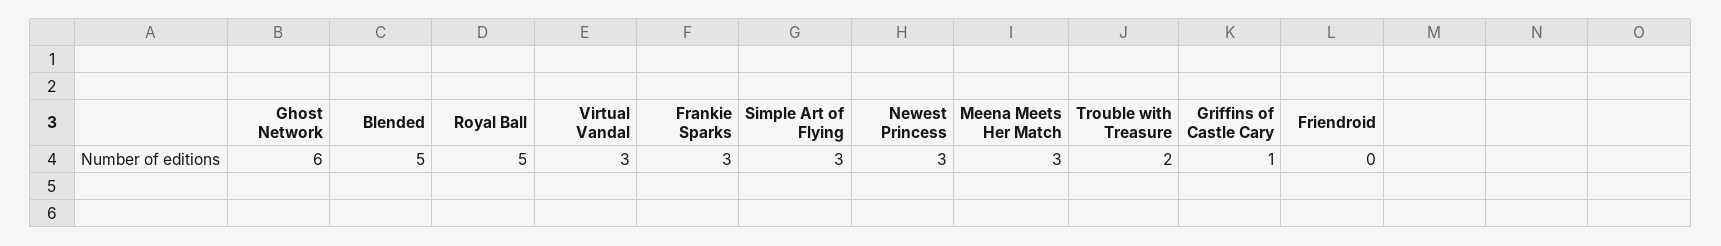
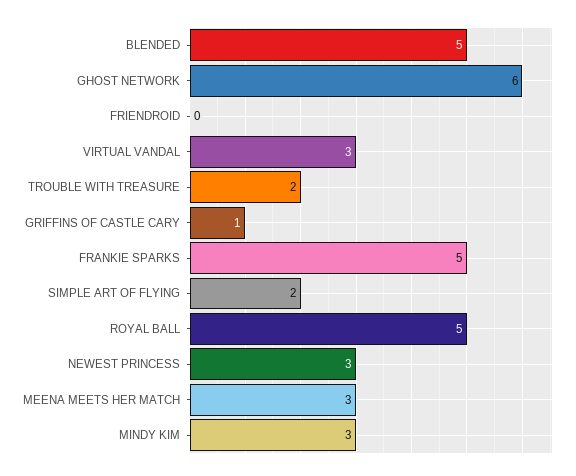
Frankie Sparks: 3 -> 5
Simple Art of Flying: 3 -> 2
MINDY KIM: none -> 3

